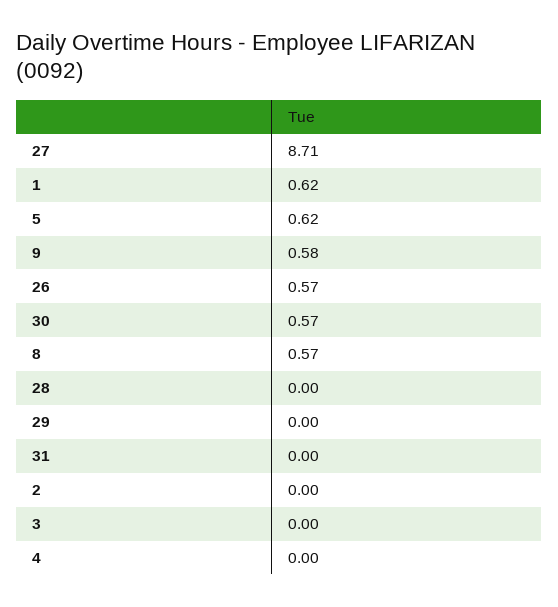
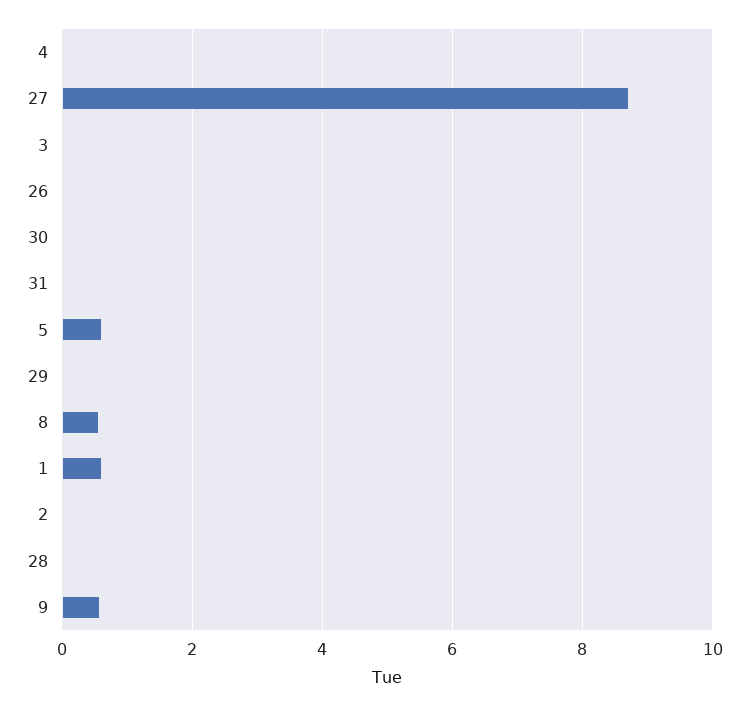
26: 0.57 -> 0
30: 0.57 -> 0

